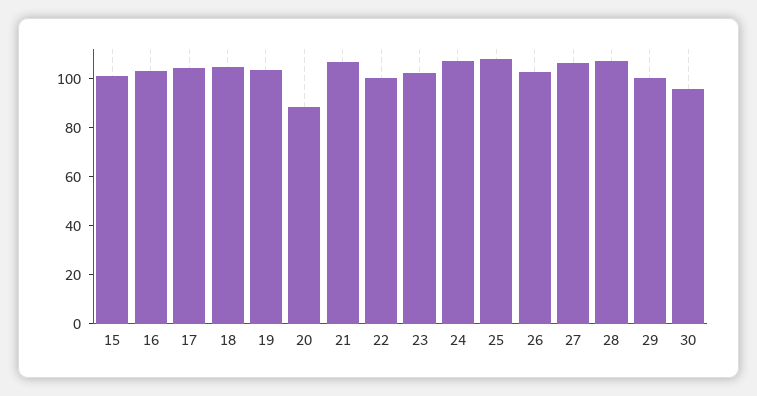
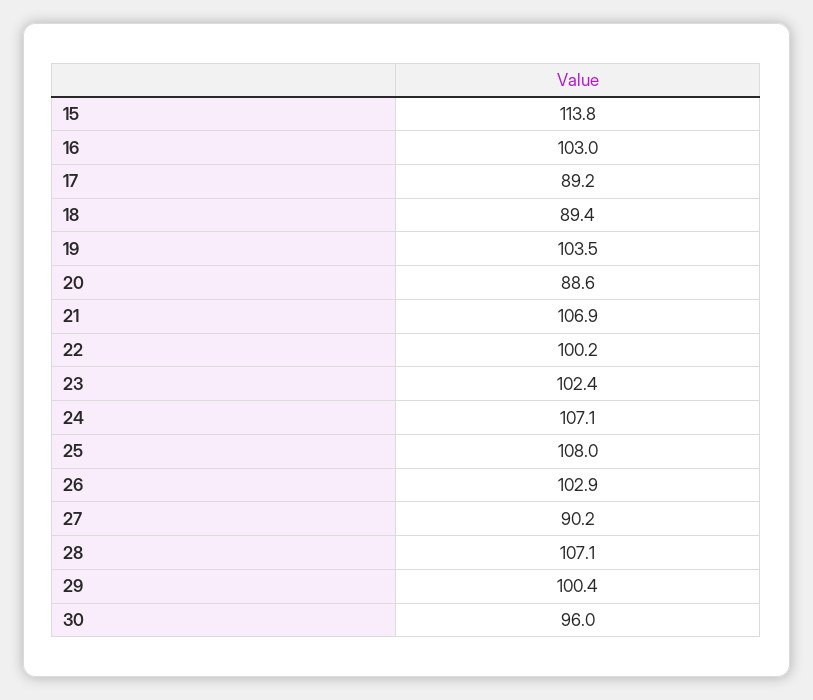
15: 100 -> 113.8
17: 105 -> 89.2
18: 105 -> 89.4
27: 105 -> 90.2

